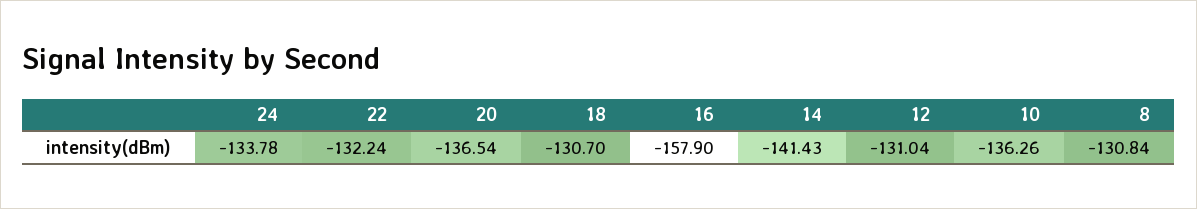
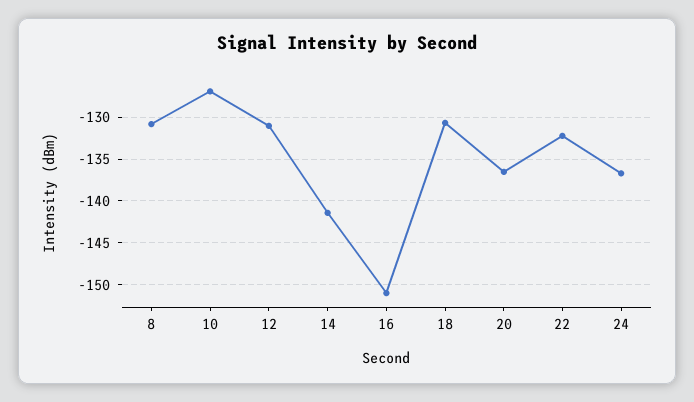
24: -133.78 -> -137
16: -157.9 -> -151
10: -136.26 -> -127

